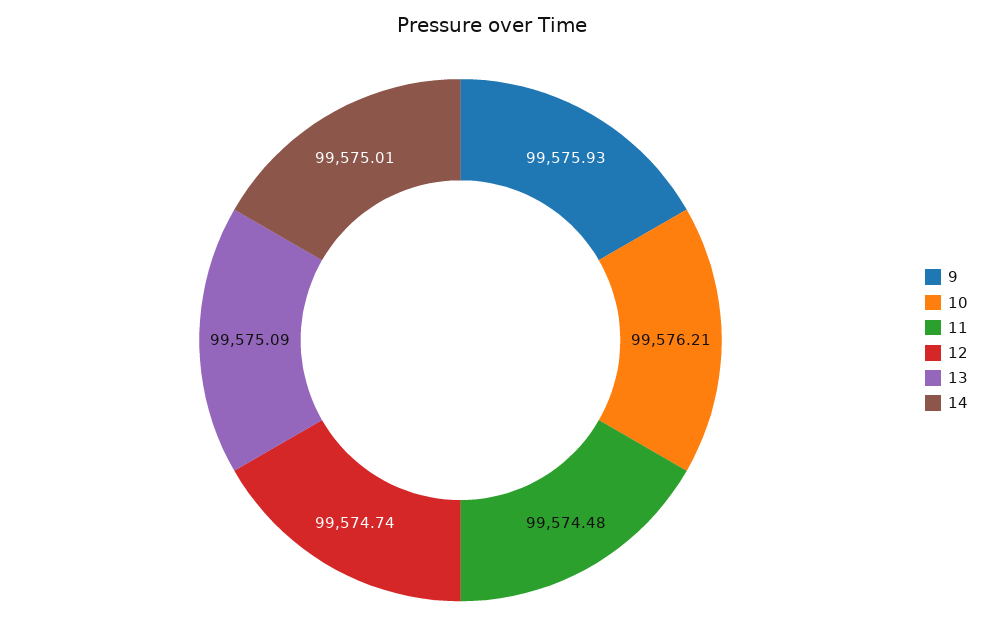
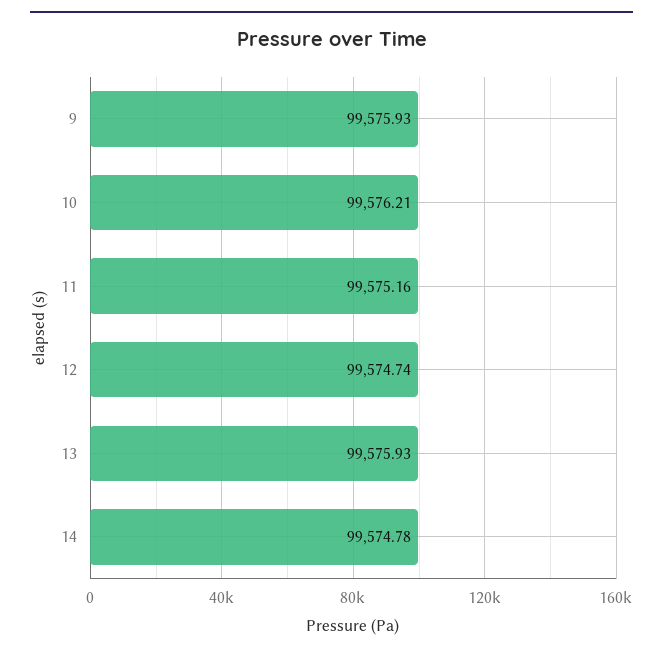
11: 99574.48 -> 99575.16
13: 99575.09 -> 99575.93
14: 99575.01 -> 99574.78

